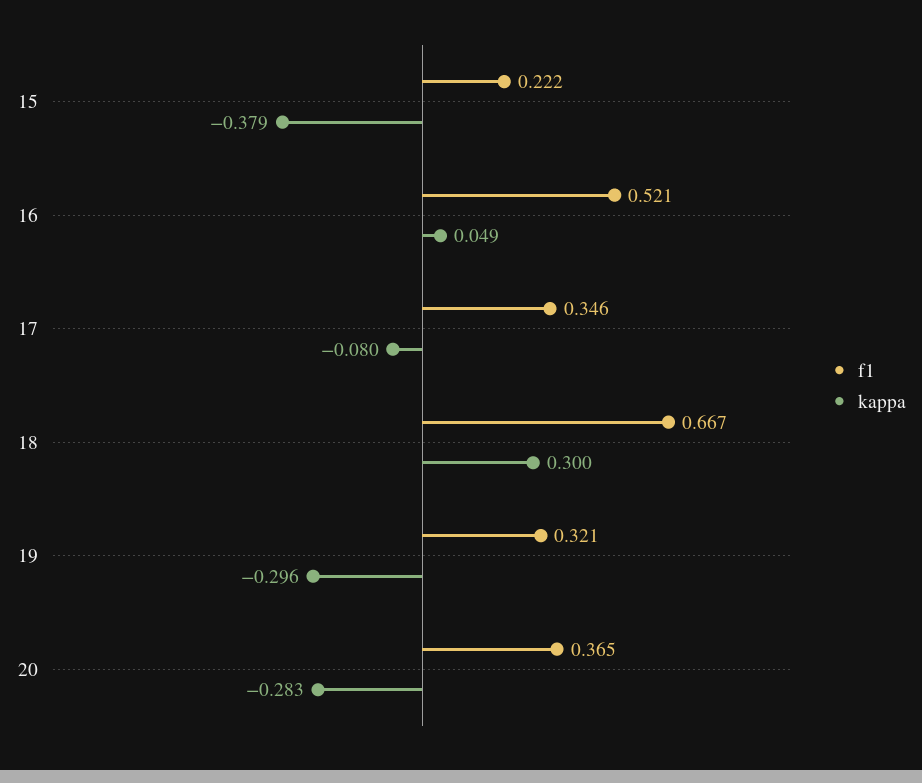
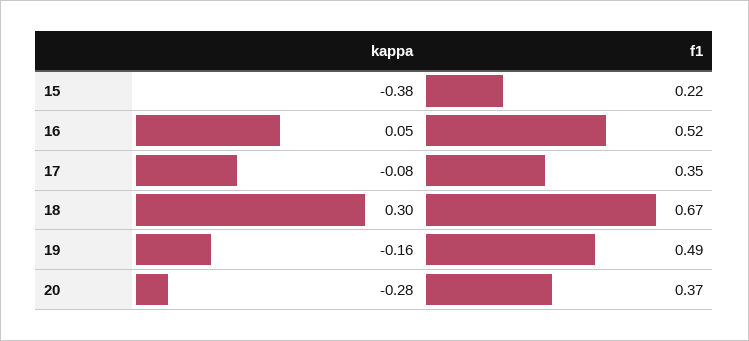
f1, 19: 0.321 -> 0.49
kappa, 19: -0.296 -> -0.16

